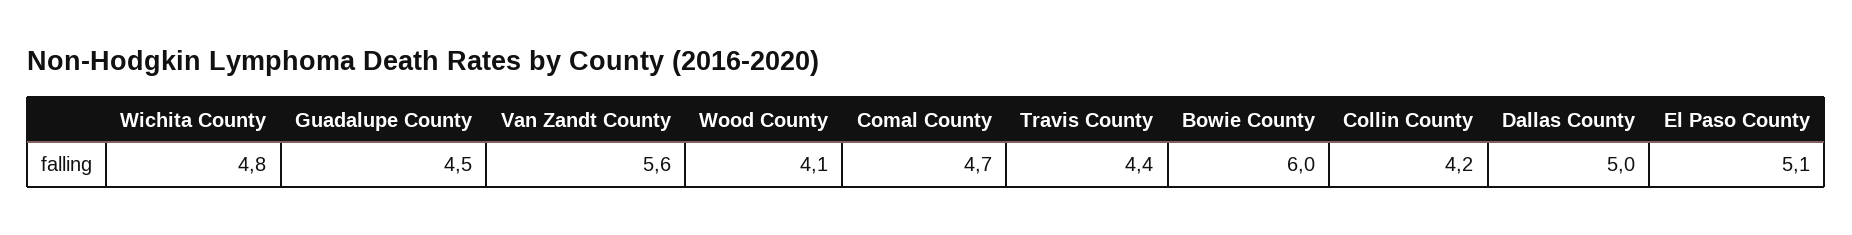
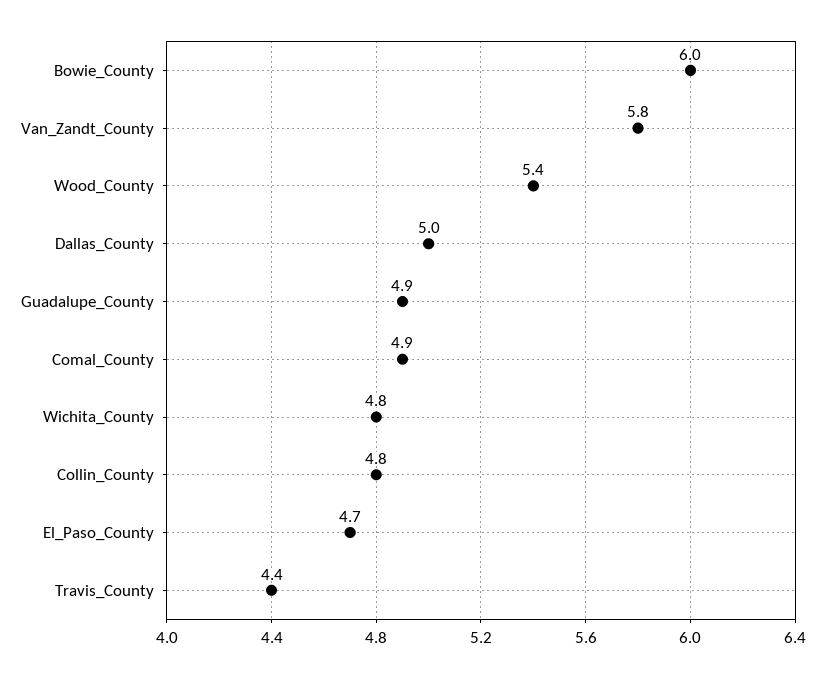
Guadalupe County: 4.5 -> 4.9
Van Zandt County: 5.6 -> 5.8
Wood County: 4.1 -> 5.4
Comal County: 4.7 -> 4.9
Collin County: 4.2 -> 4.8
El Paso County: 5.1 -> 4.7

